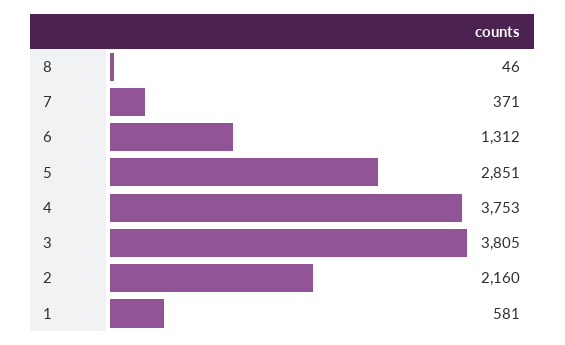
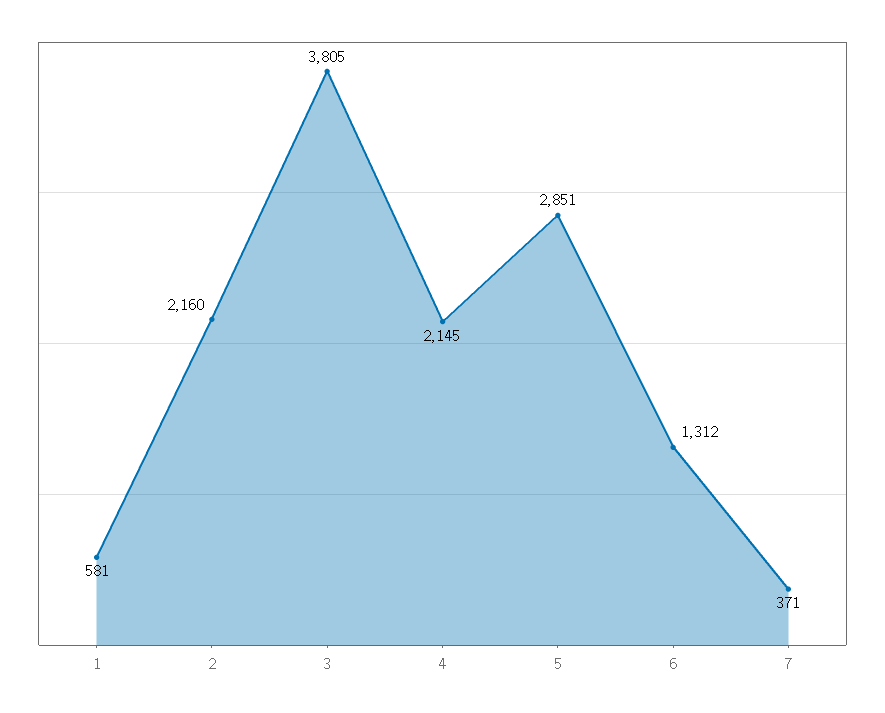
8: 46 -> none
4: 3753 -> 2145

